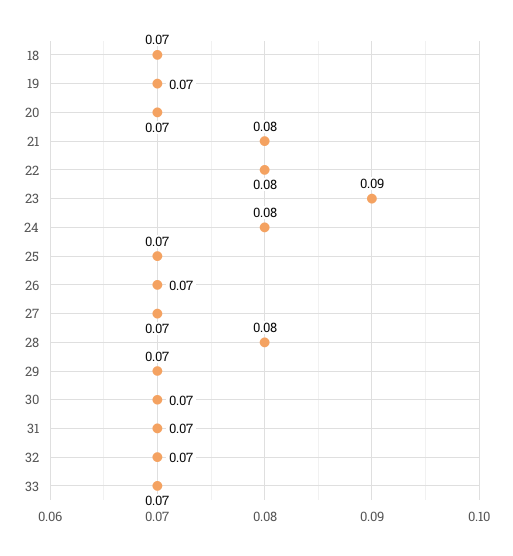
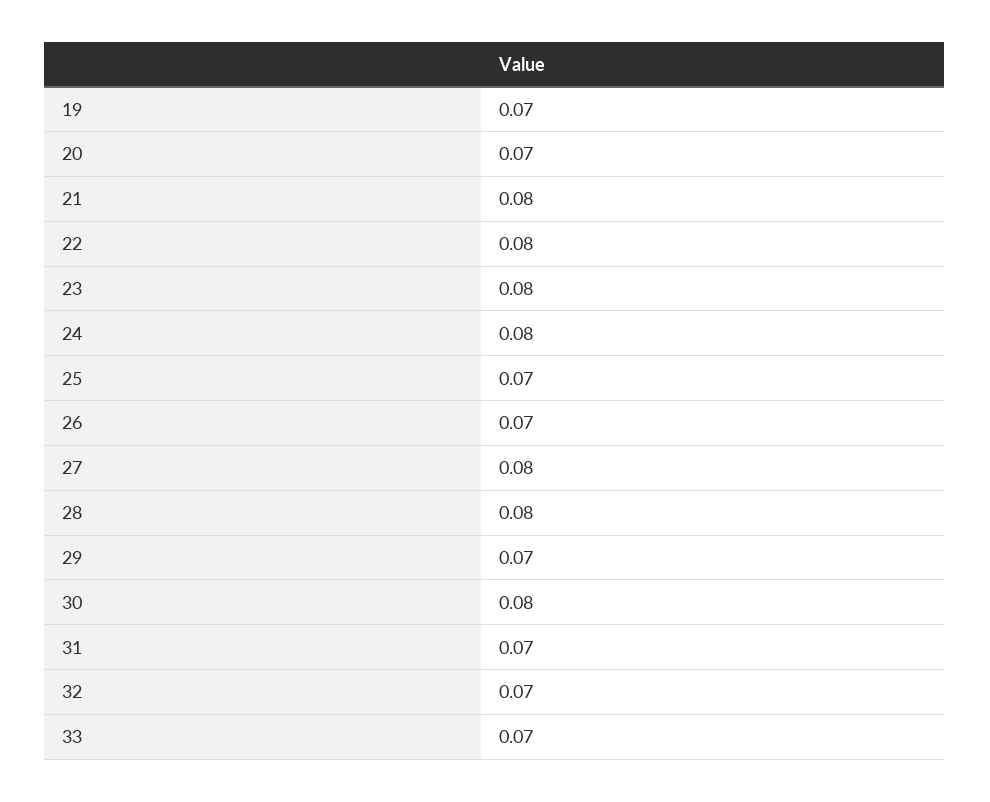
18: 0.07 -> none
23: 0.09 -> 0.08
27: 0.07 -> 0.08
30: 0.07 -> 0.08

